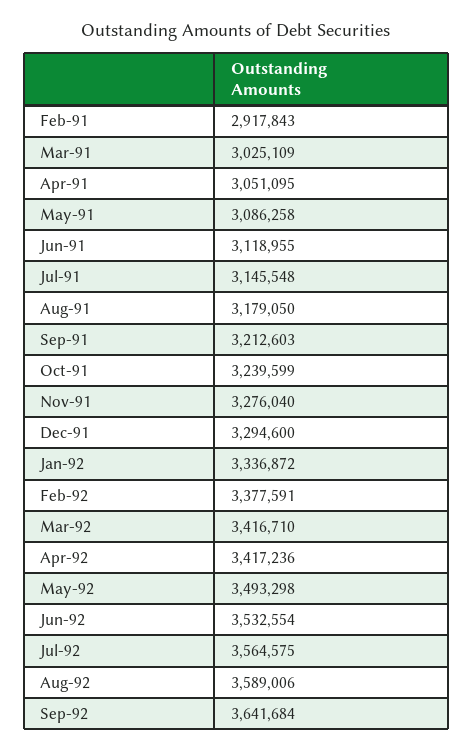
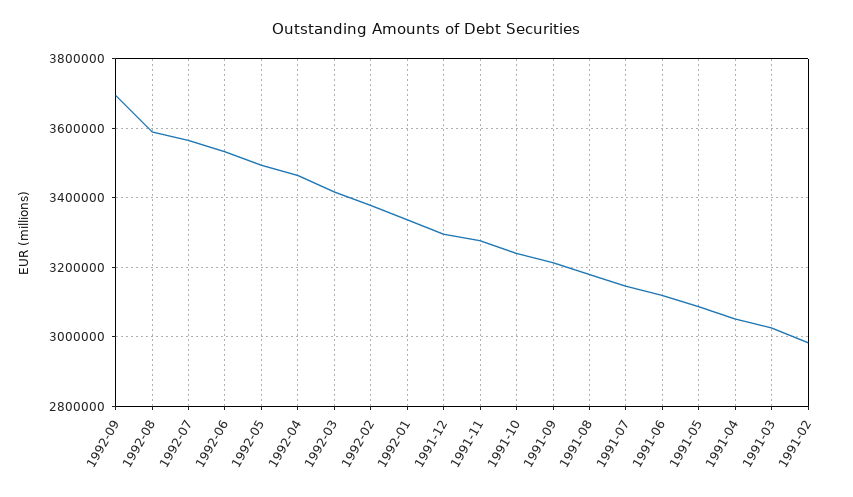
Feb-91: 2917843 -> 2980000
Apr-92: 3417236 -> 3460000
Sep-92: 3641684 -> 3700000

